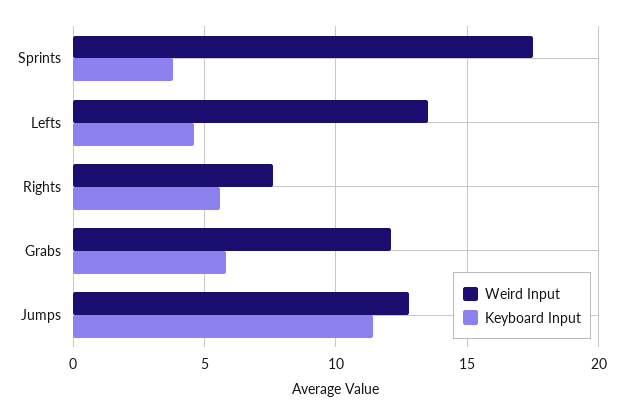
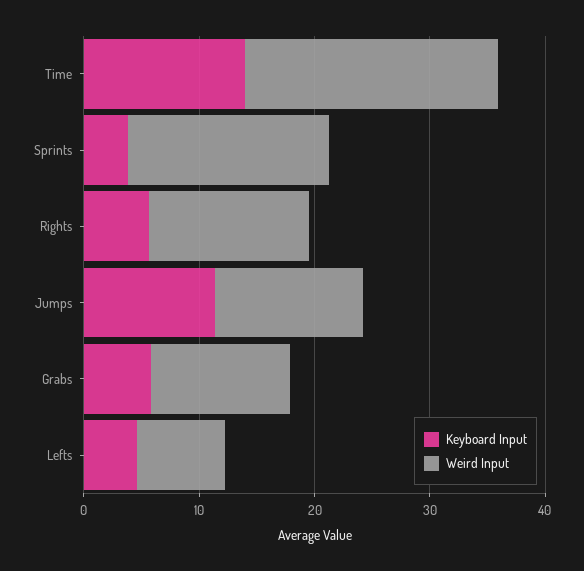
Weird Input, Lefts: 13.5 -> 8
Weird Input, Rights: 7.5 -> 14
Keyboard Input, Time: none -> 14
Weird Input, Time: none -> 22

